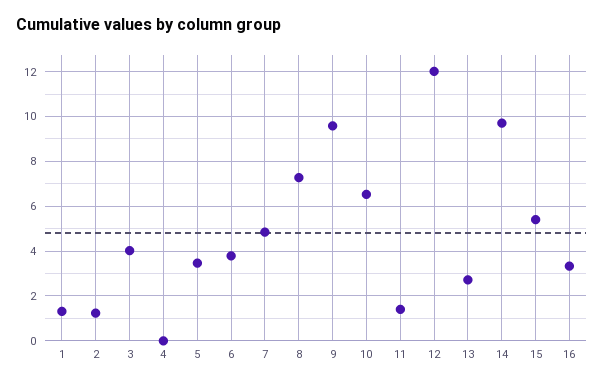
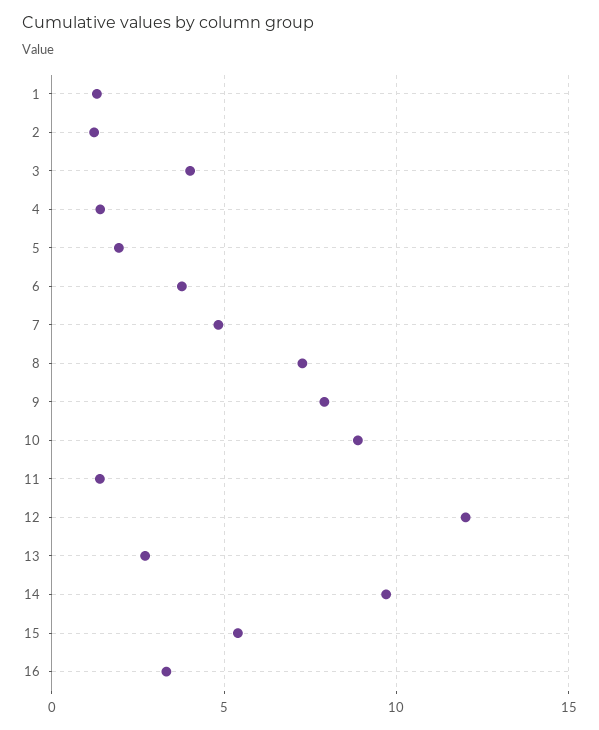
4: 0 -> 1.5
5: 3.5 -> 2
9: 9.5 -> 8
10: 6.5 -> 9

